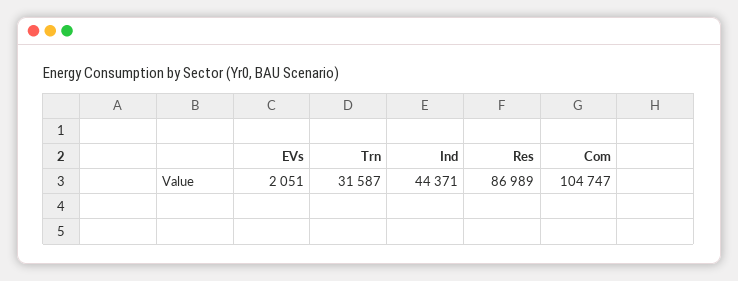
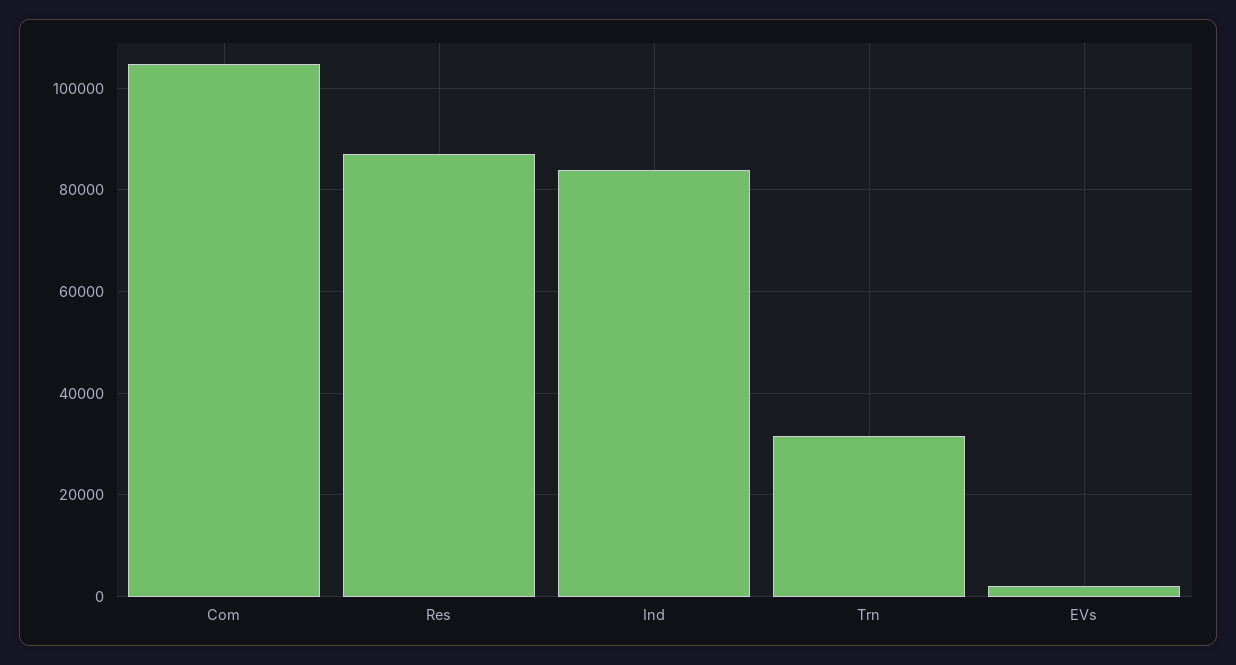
Ind: 44371 -> 84000

